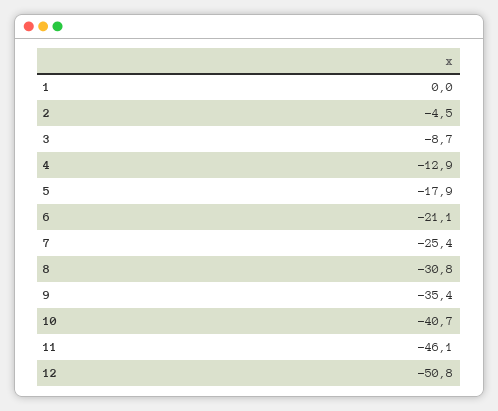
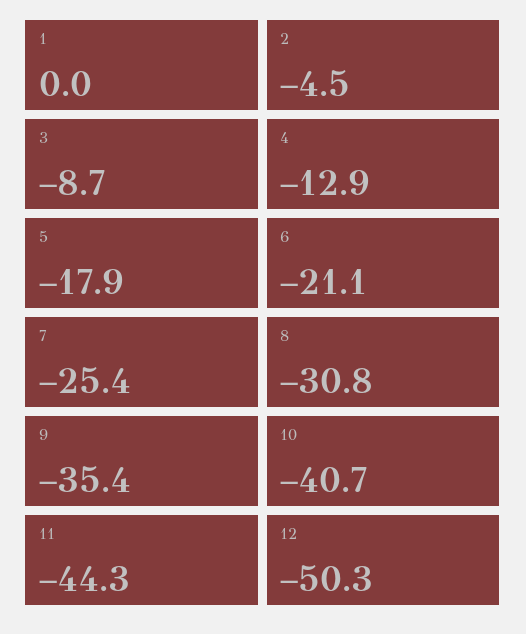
11: -46.1 -> -44.3
12: -50.8 -> -50.3

